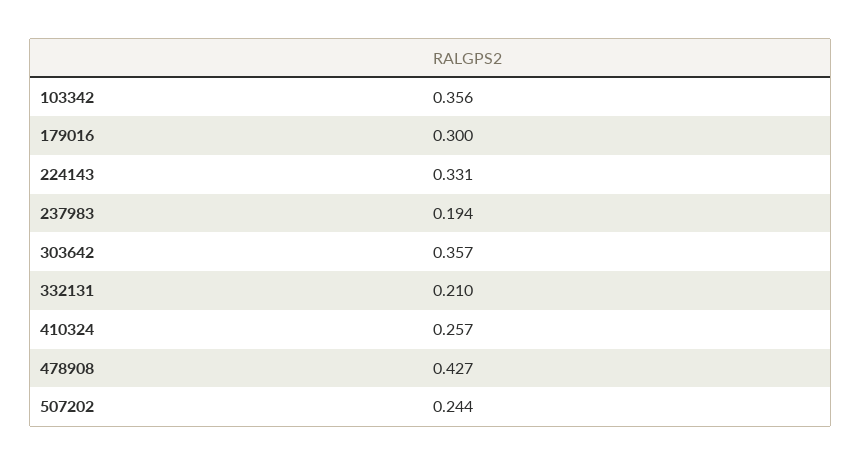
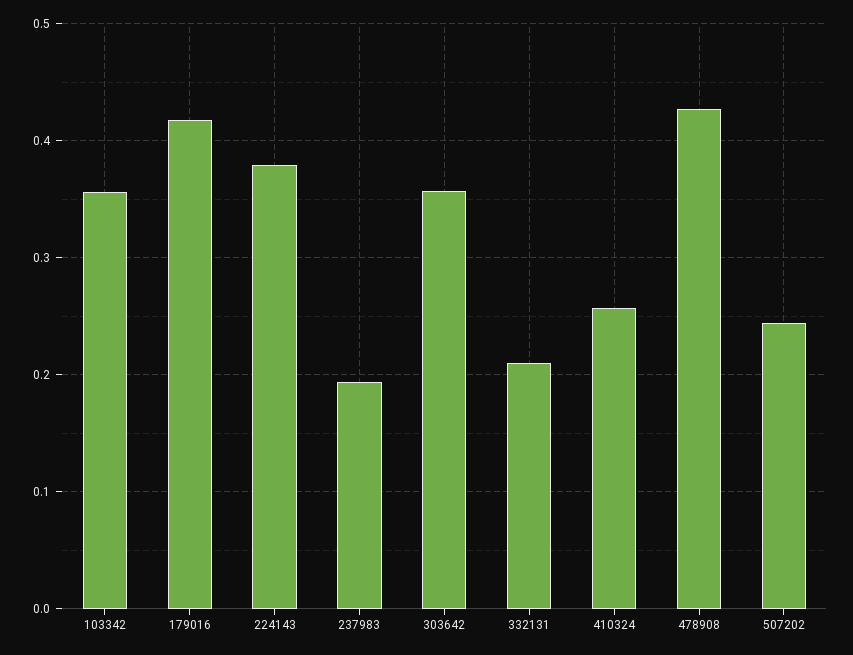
179016: 0.3 -> 0.42
224143: 0.331 -> 0.38

